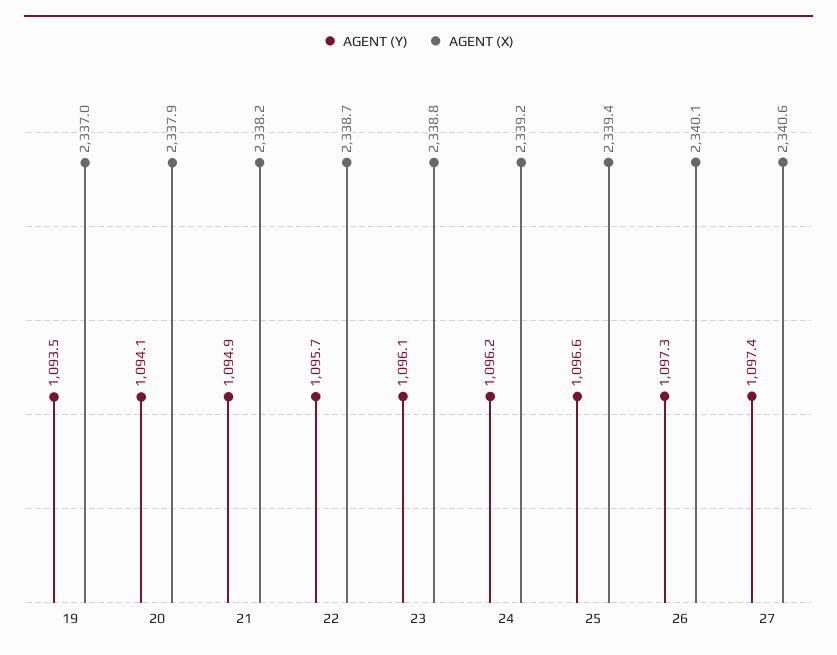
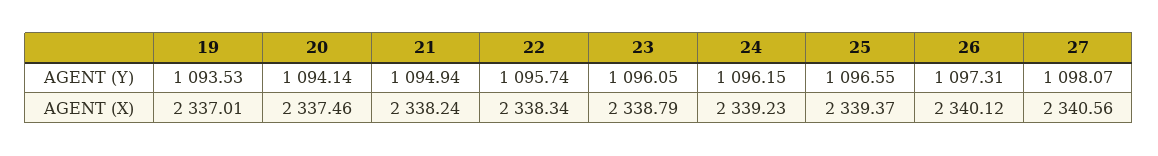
AGENT (X), 20: 2337.9 -> 2337.46
AGENT (X), 22: 2338.7 -> 2338.34
AGENT (Y), 27: 1097.4 -> 1098.07

